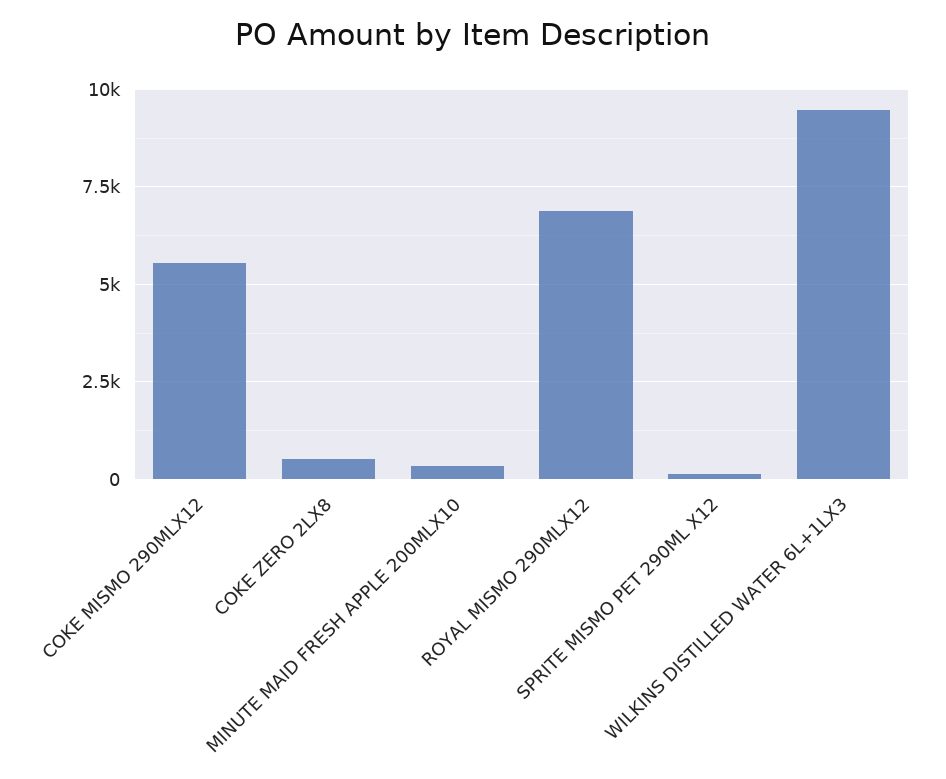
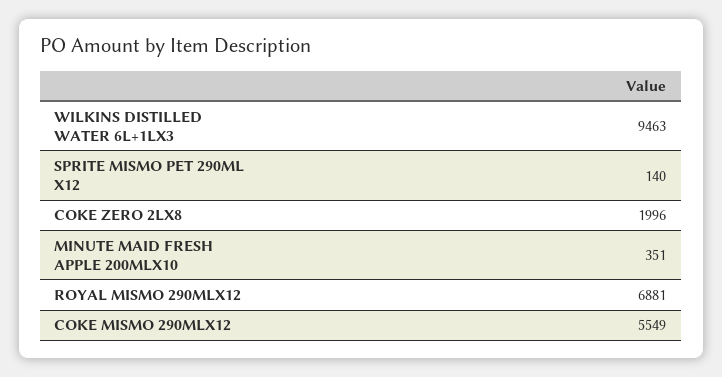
COKE ZERO 2LX8: 500 -> 1996

